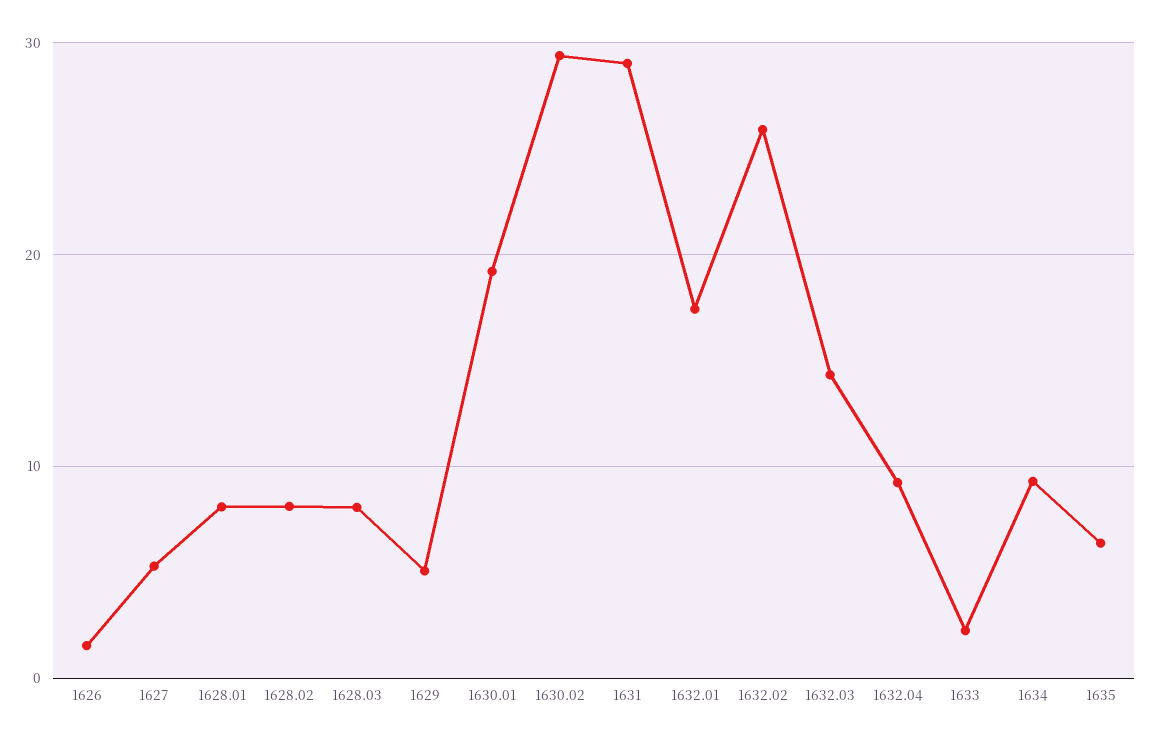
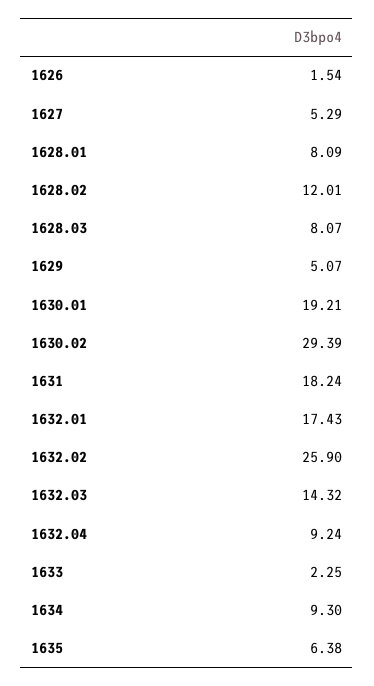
1628.02: 8 -> 12.01
1631: 29 -> 18.24

